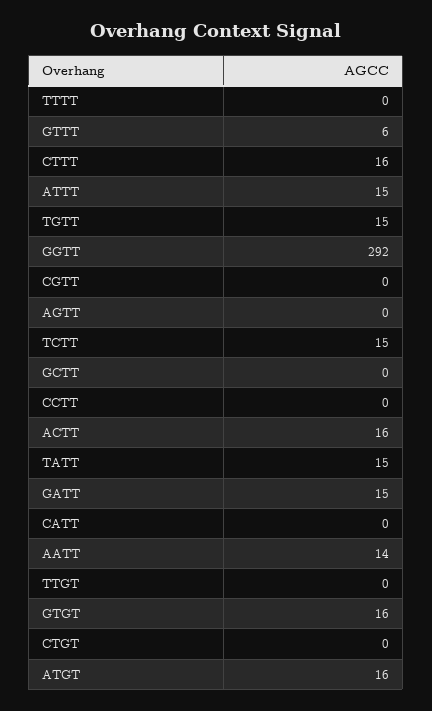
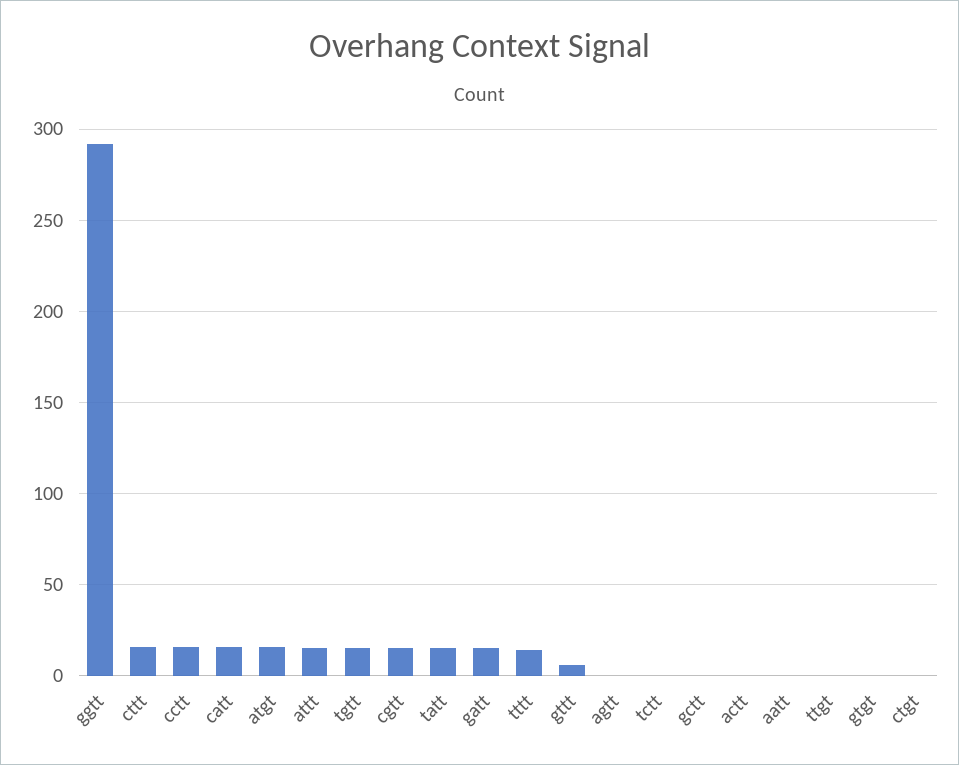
TTTT: 0 -> 15
CGTT: 0 -> 15
TCTT: 15 -> 0
CCTT: 0 -> 15
ACTT: 16 -> 0
CATT: 0 -> 15
AATT: 14 -> 0
GTGT: 16 -> 0

